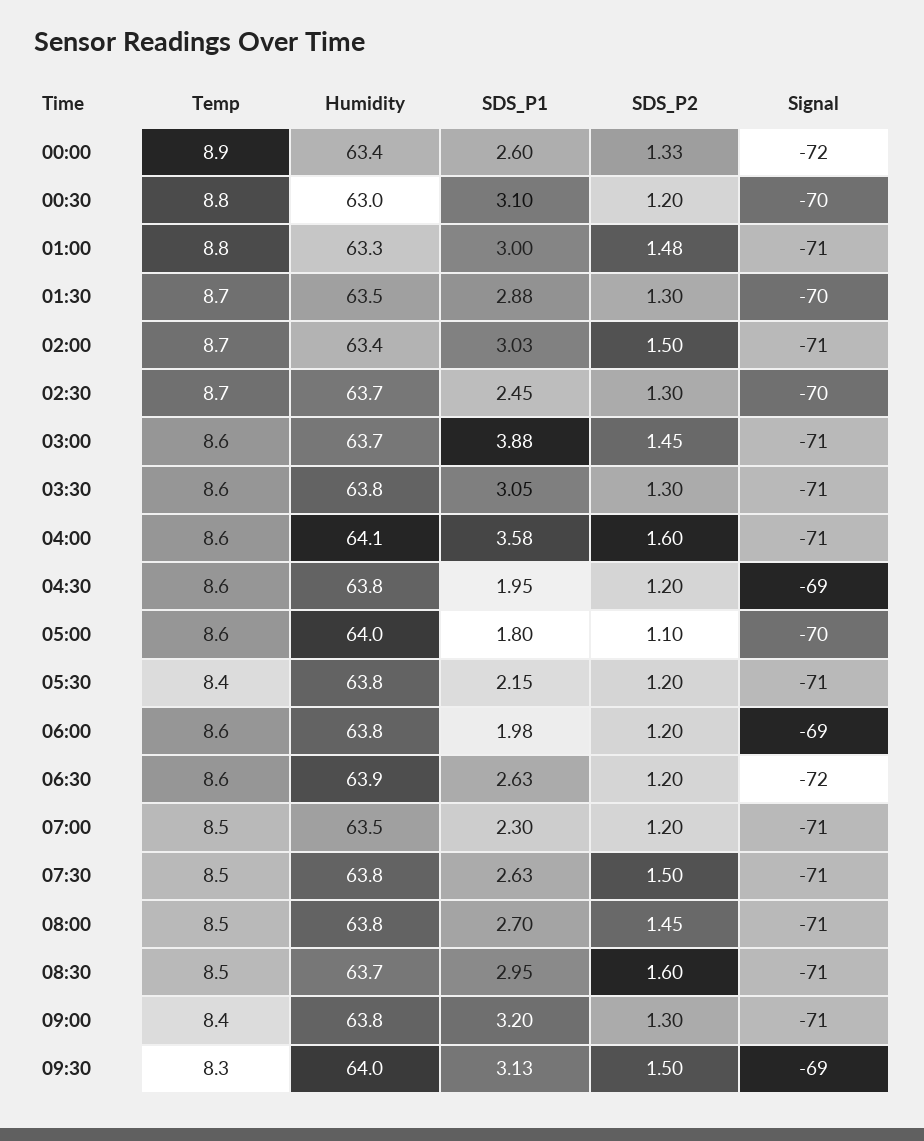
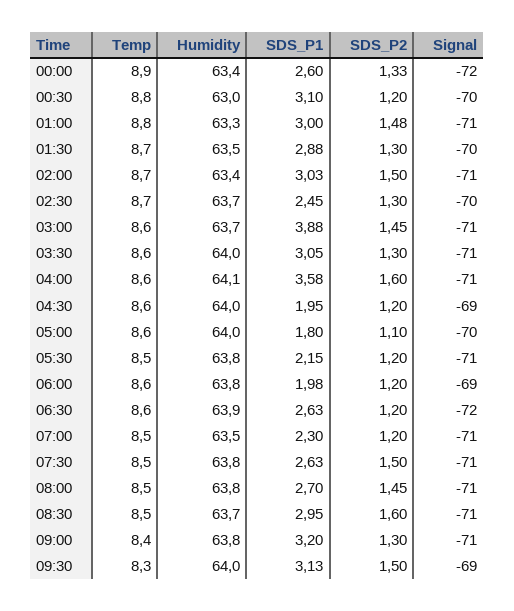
Humidity, 03:30: 63.8 -> 64
Humidity, 04:30: 63.8 -> 64
Temp, 05:30: 8.4 -> 8.5

